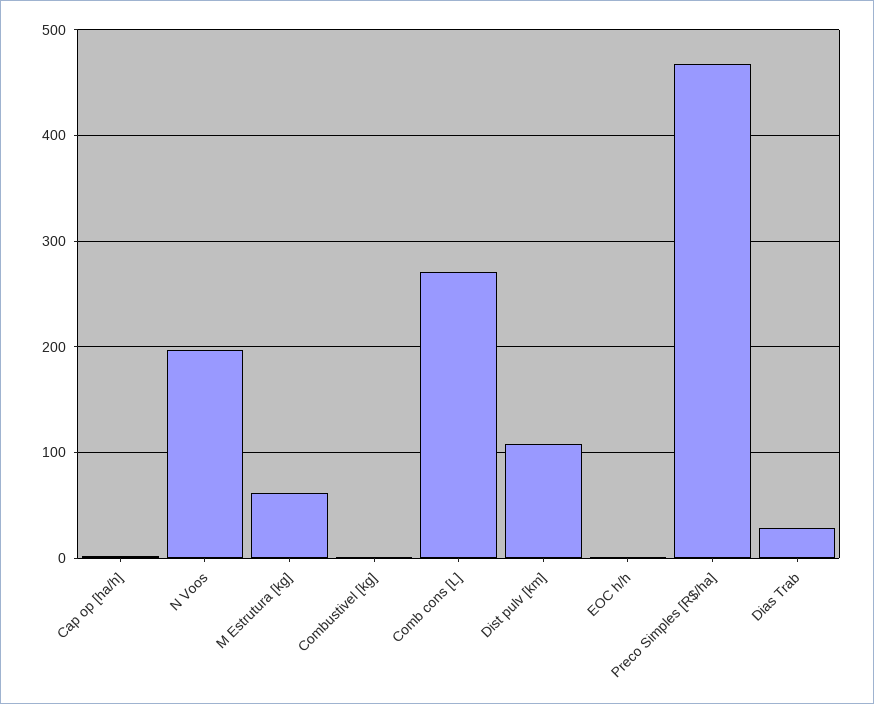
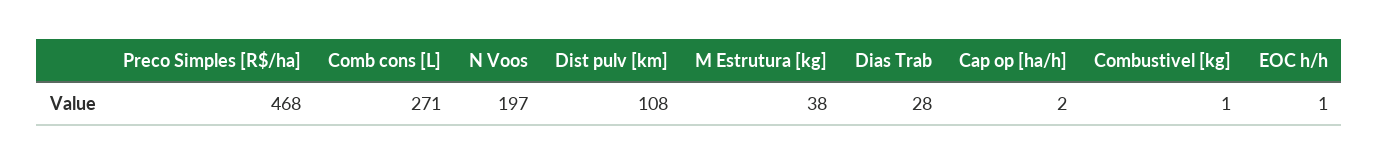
M Estrutura [kg]: 60 -> 38

